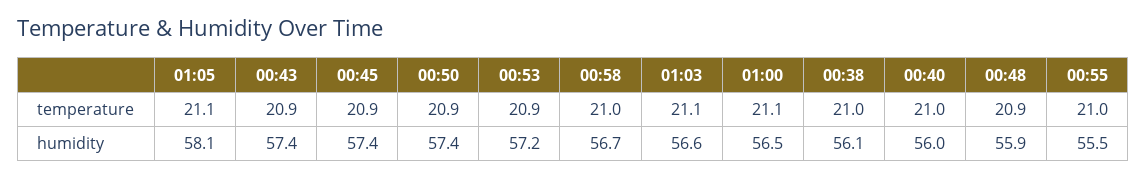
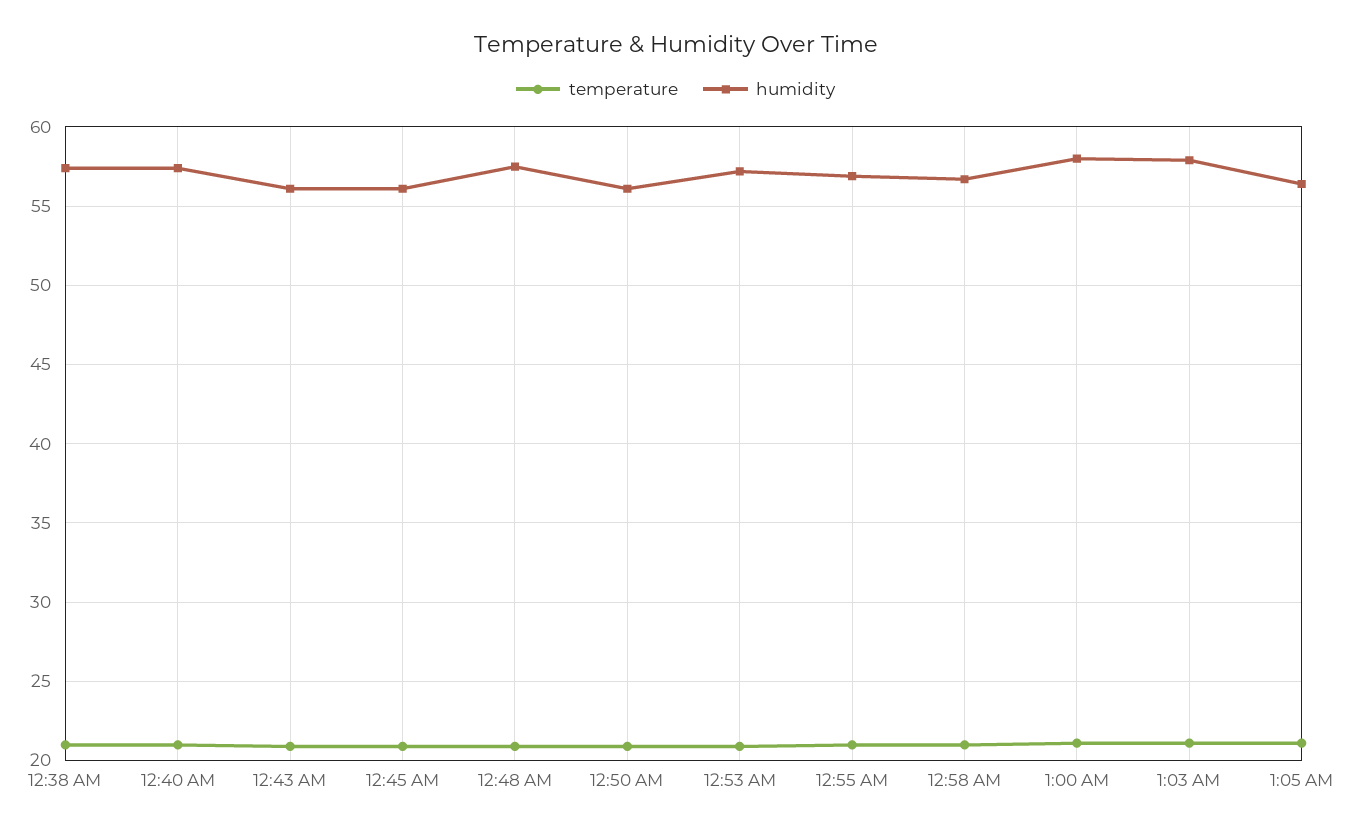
humidity, 01:05: 58.1 -> 56.5
humidity, 00:43: 57.4 -> 56
humidity, 00:45: 57.4 -> 56
humidity, 00:50: 57.4 -> 56
humidity, 01:03: 56.6 -> 58
humidity, 01:00: 56.5 -> 58
humidity, 00:38: 56.1 -> 57.5
humidity, 00:40: 56 -> 57.5
humidity, 00:48: 55.9 -> 57.5
humidity, 00:55: 55.5 -> 57

